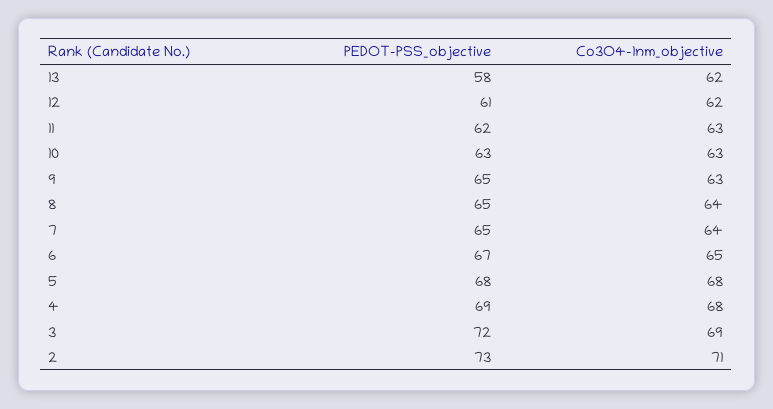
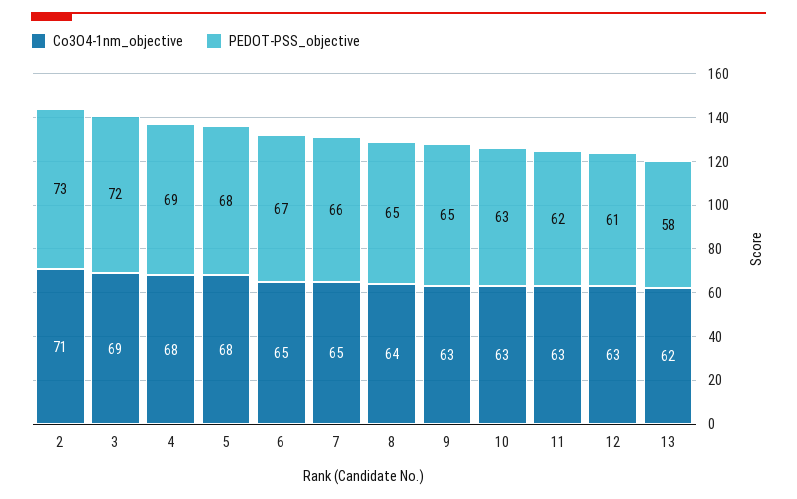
Co3O4-1nm_objective, 12: 62 -> 63
PEDOT-PSS_objective, 7: 65 -> 66
Co3O4-1nm_objective, 7: 64 -> 65

